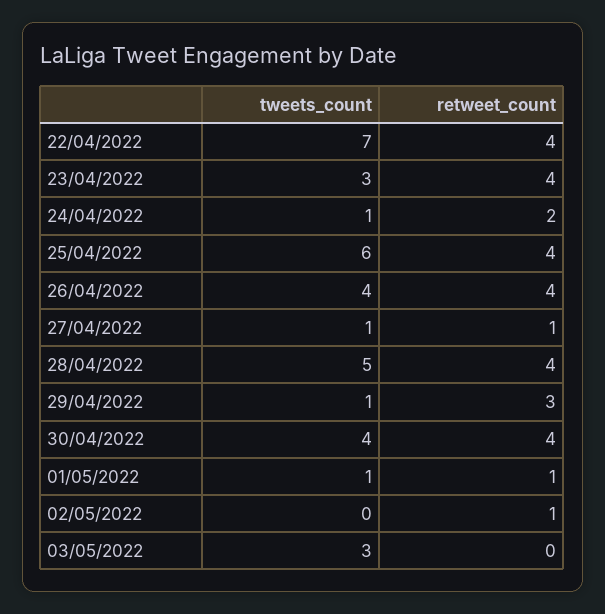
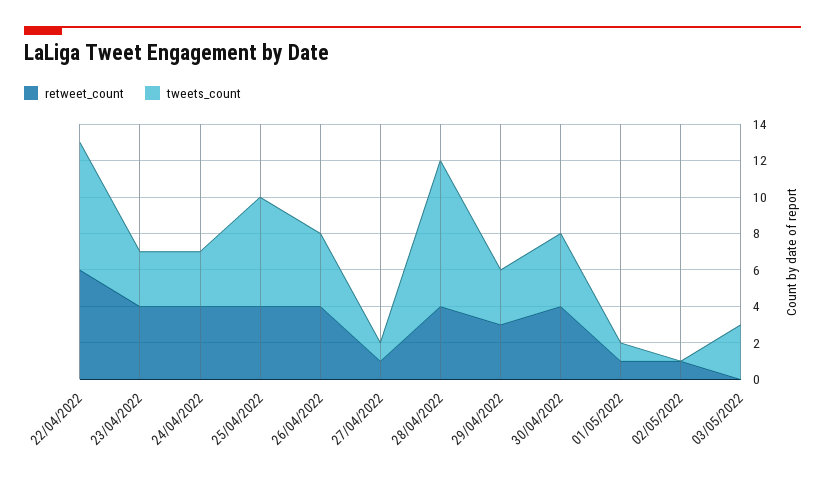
retweet_count, 22/04/2022: 4 -> 6
tweets_count, 24/04/2022: 1 -> 3
retweet_count, 24/04/2022: 2 -> 4
tweets_count, 28/04/2022: 5 -> 8
tweets_count, 29/04/2022: 1 -> 3

